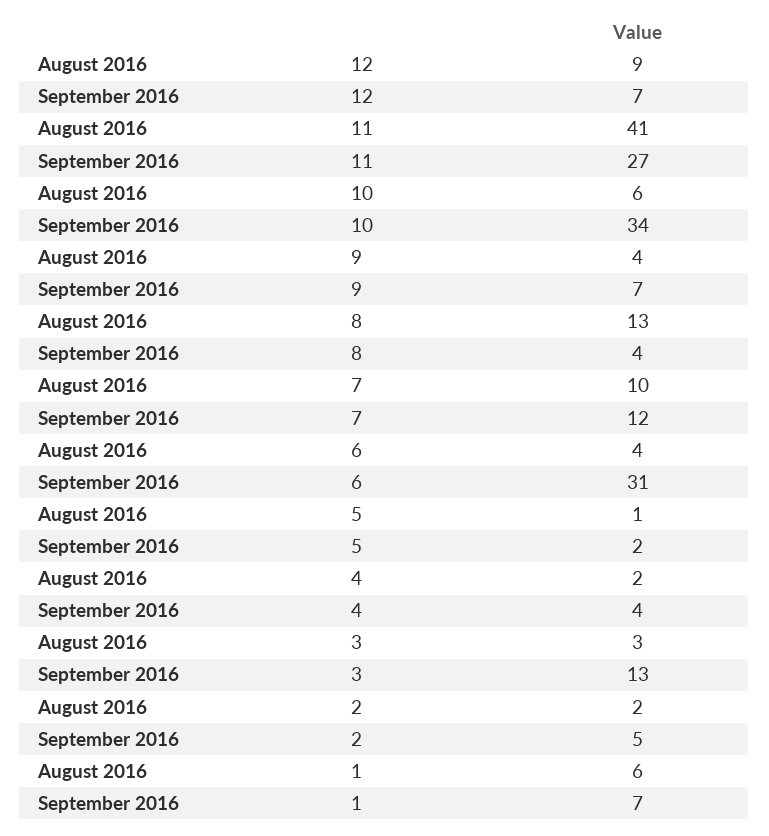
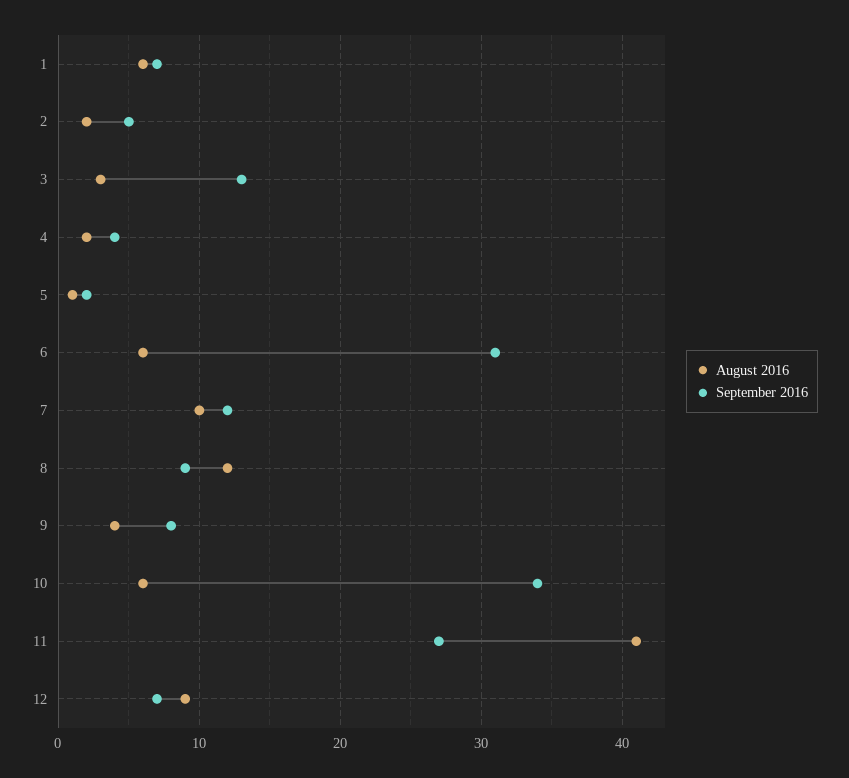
September 2016, 9: 7 -> 8
August 2016, 8: 13 -> 12
September 2016, 8: 4 -> 9
August 2016, 6: 4 -> 6

